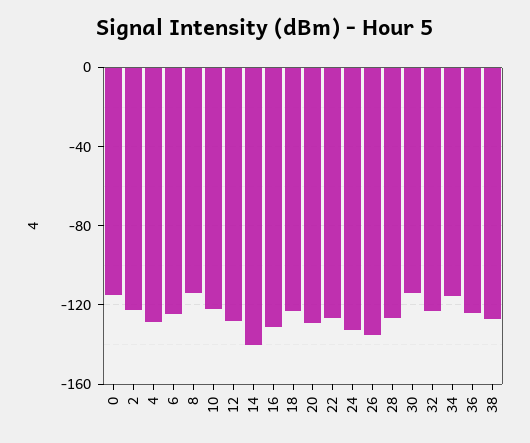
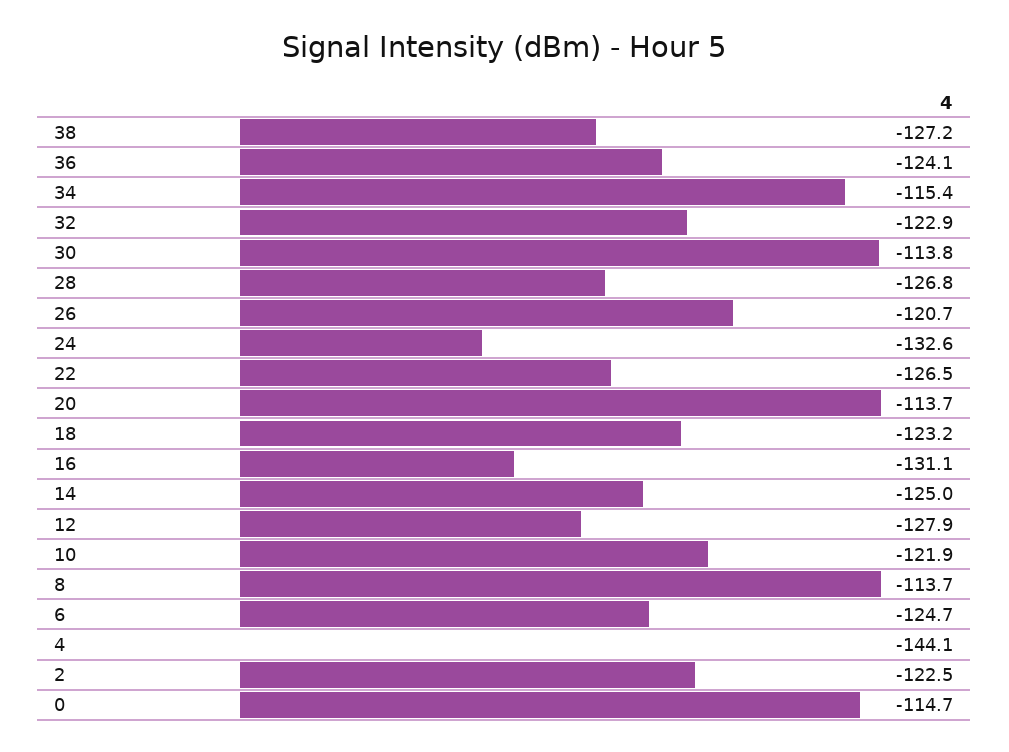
4: -130 -> -144.1
14: -140 -> -125
20: -130 -> -113.7
26: -135 -> -120.7

